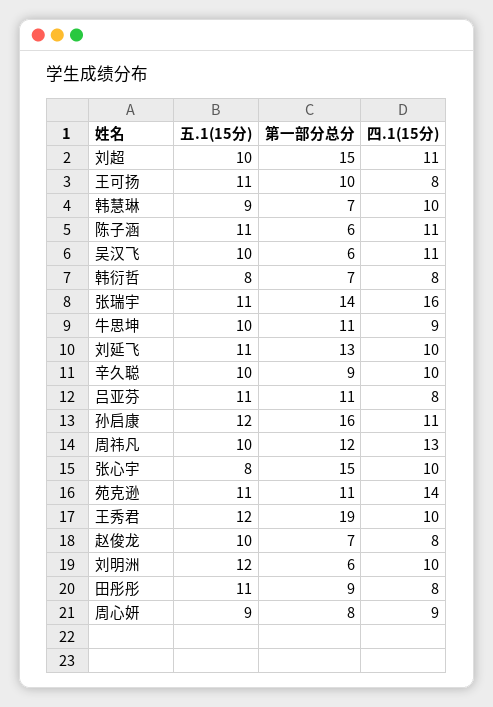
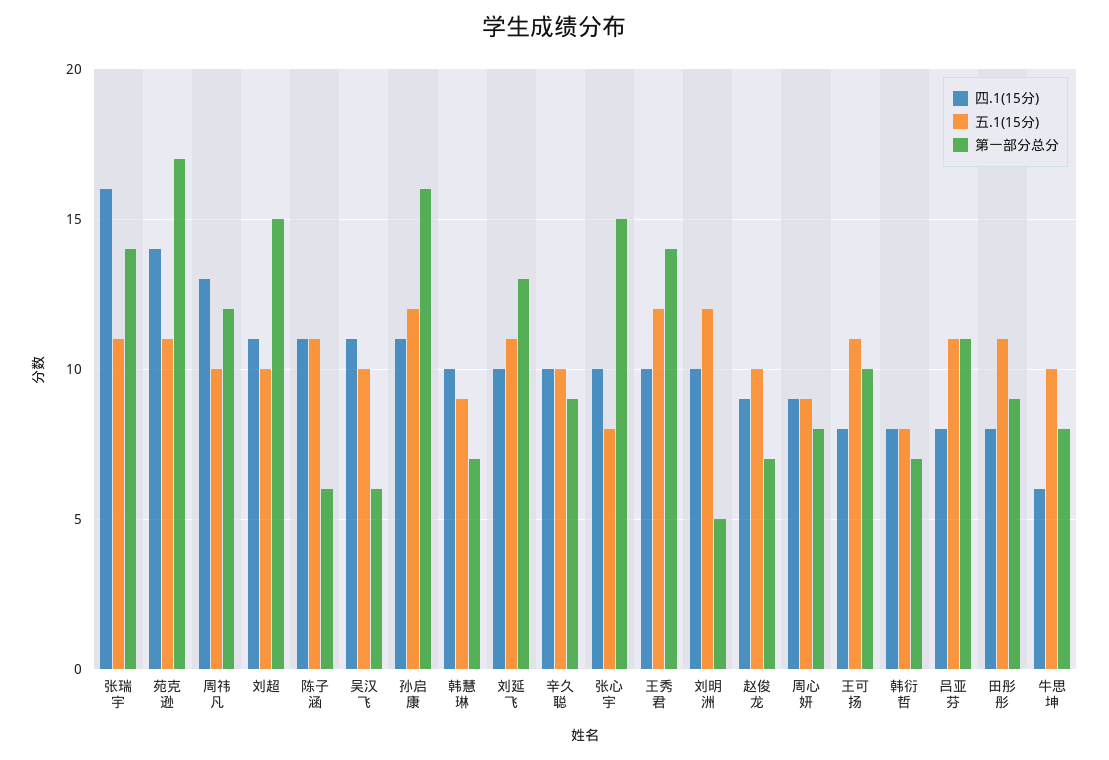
第一部分总分, 牛思坤: 11 -> 8
四.1(15分), 牛思坤: 9 -> 6
第一部分总分, 苑克逊: 11 -> 17
第一部分总分, 王秀君: 19 -> 14
四.1(15分), 赵俊龙: 8 -> 9
第一部分总分, 刘明洲: 6 -> 5

